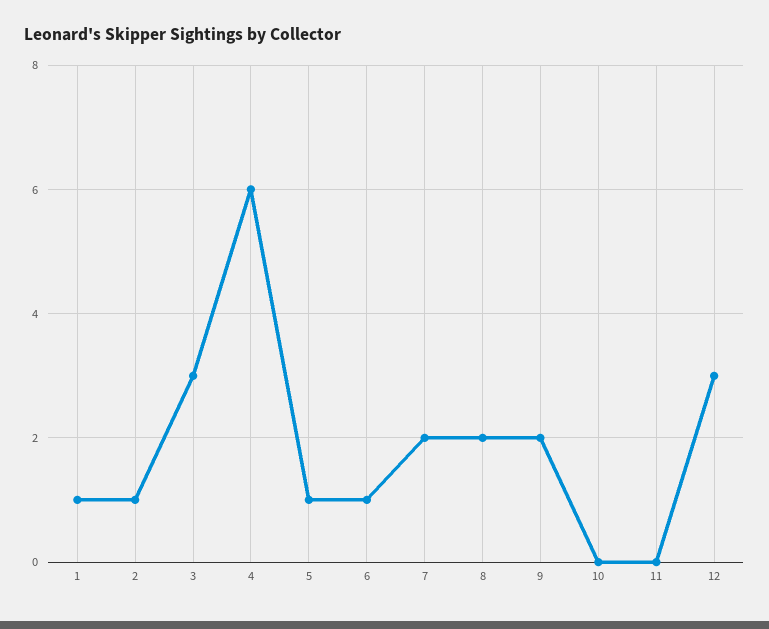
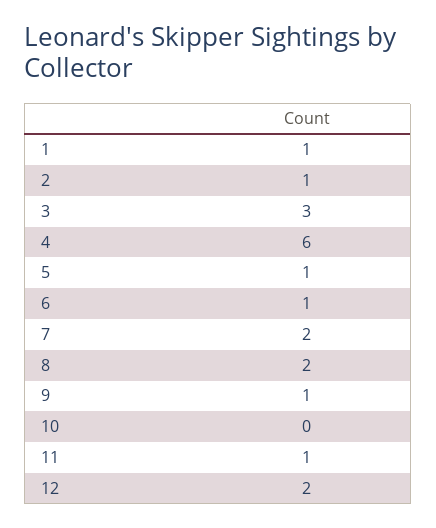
9: 2 -> 1
11: 0 -> 1
12: 3 -> 2

